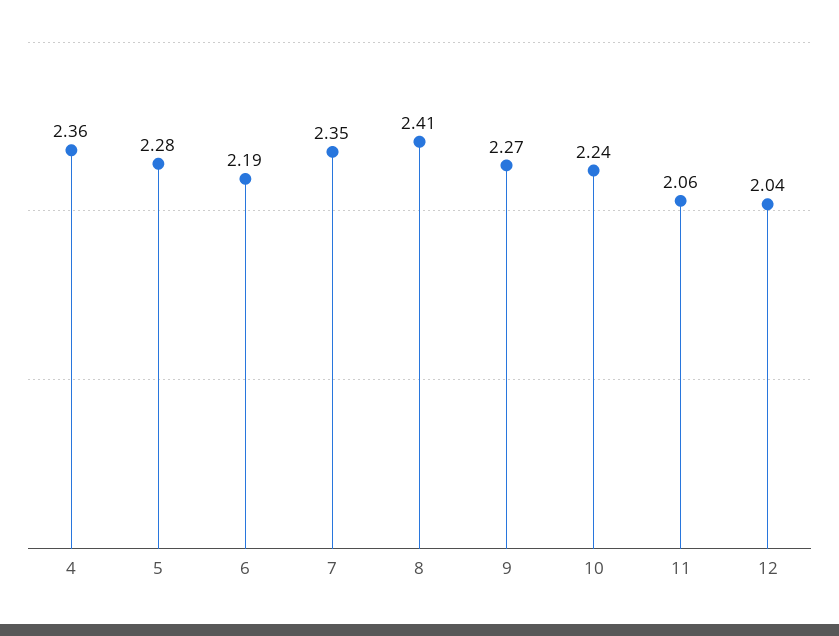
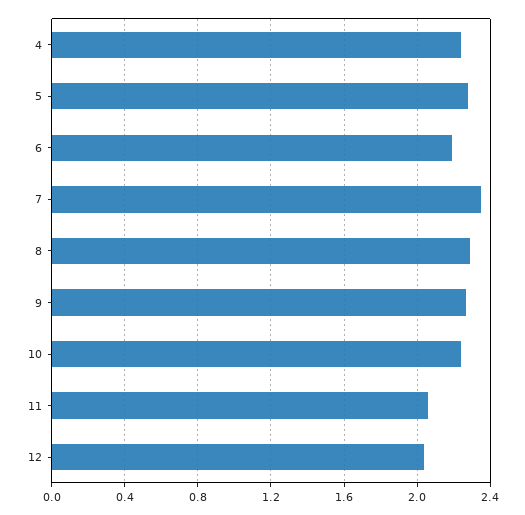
4: 2.36 -> 2.25
8: 2.41 -> 2.3

